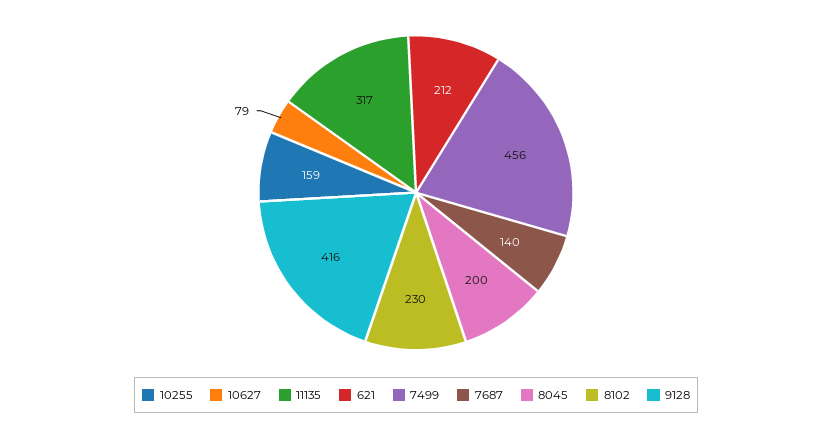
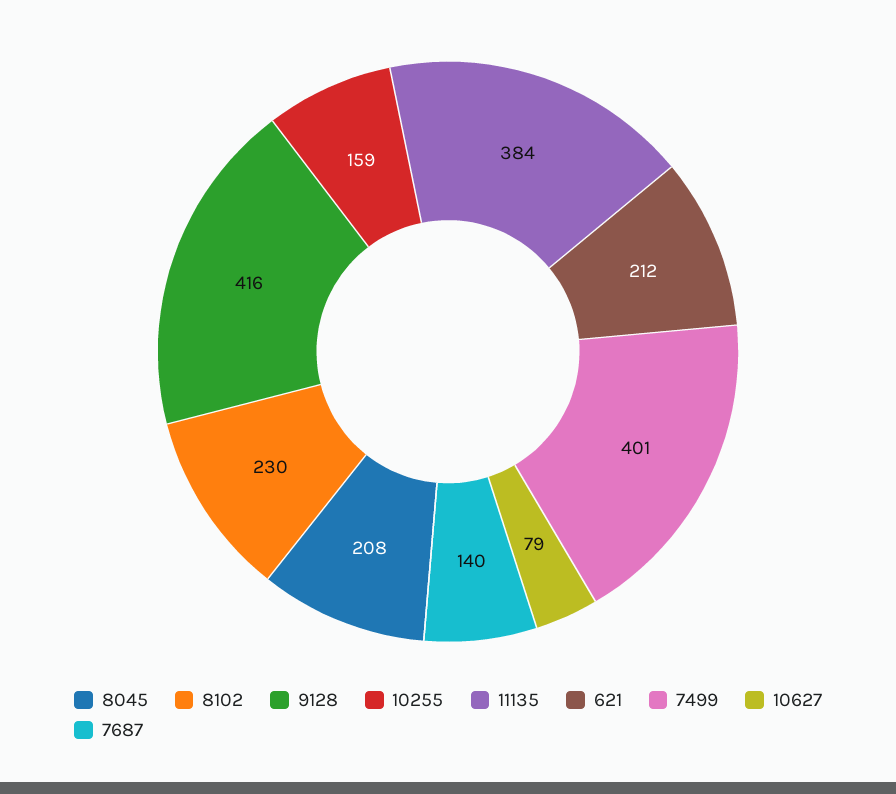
11135: 317 -> 384
7499: 456 -> 401
8045: 200 -> 208

